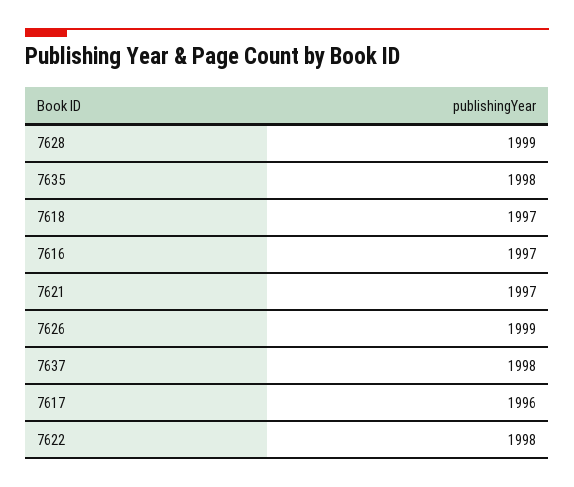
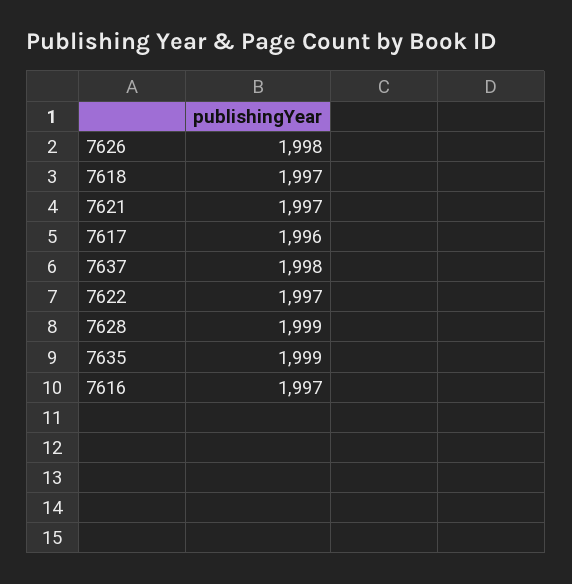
7635: 1998 -> 1999
7626: 1999 -> 1998
7622: 1998 -> 1997

